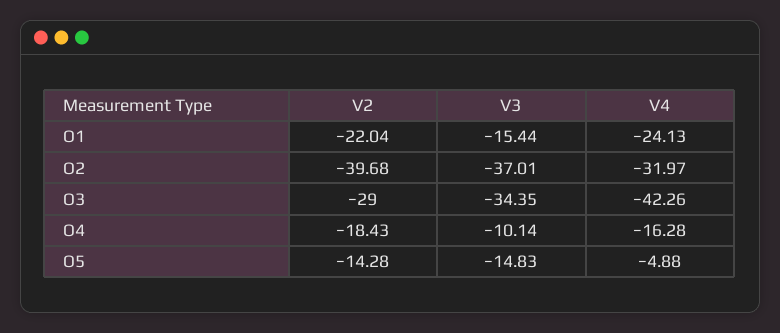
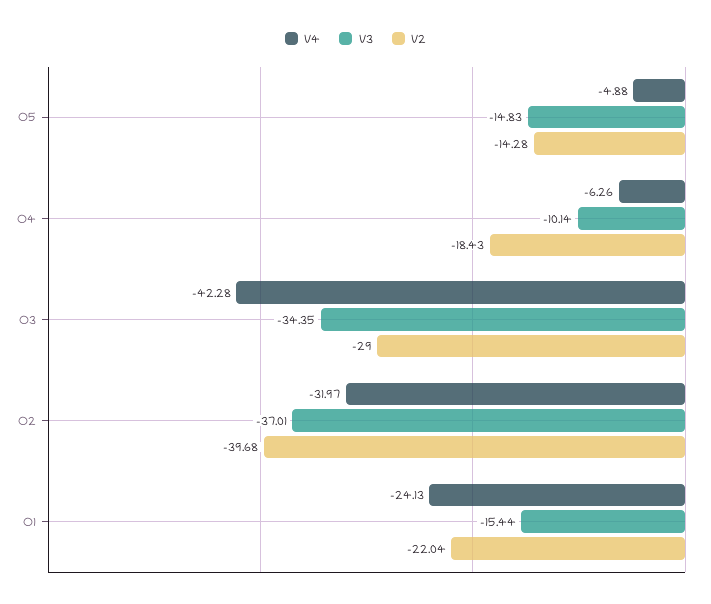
V4, O3: -42.26 -> -42.28
V4, O4: -16.28 -> -6.26

